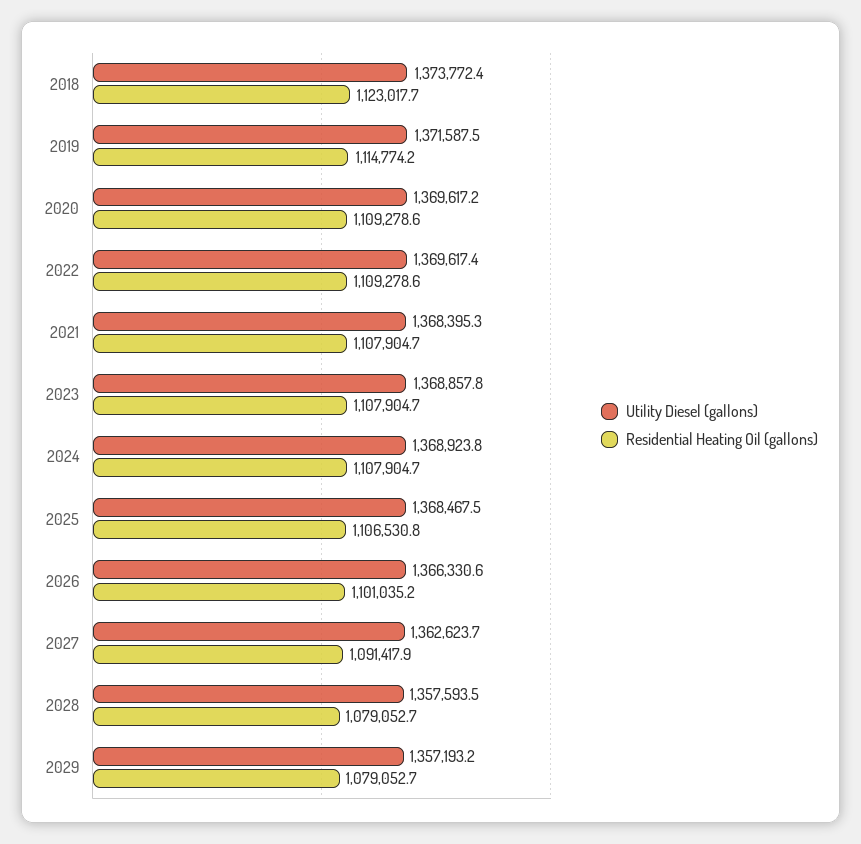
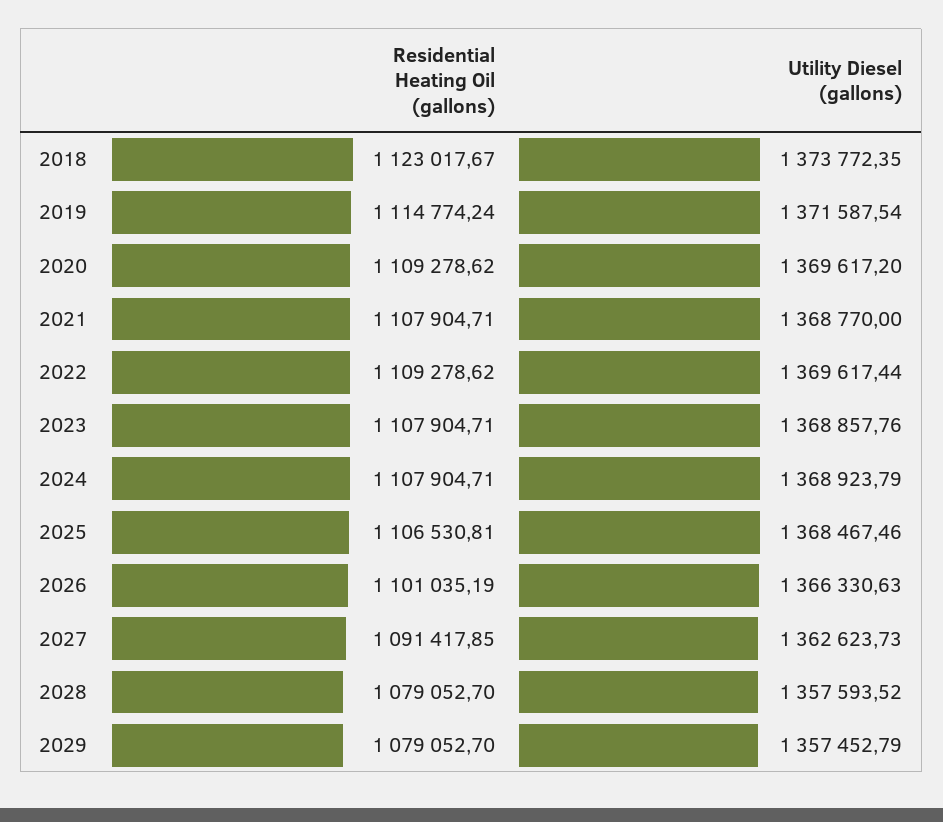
Utility Diesel (gallons), 2021: 1368395.3 -> 1368770
Utility Diesel (gallons), 2029: 1357193.2 -> 1357452.79

